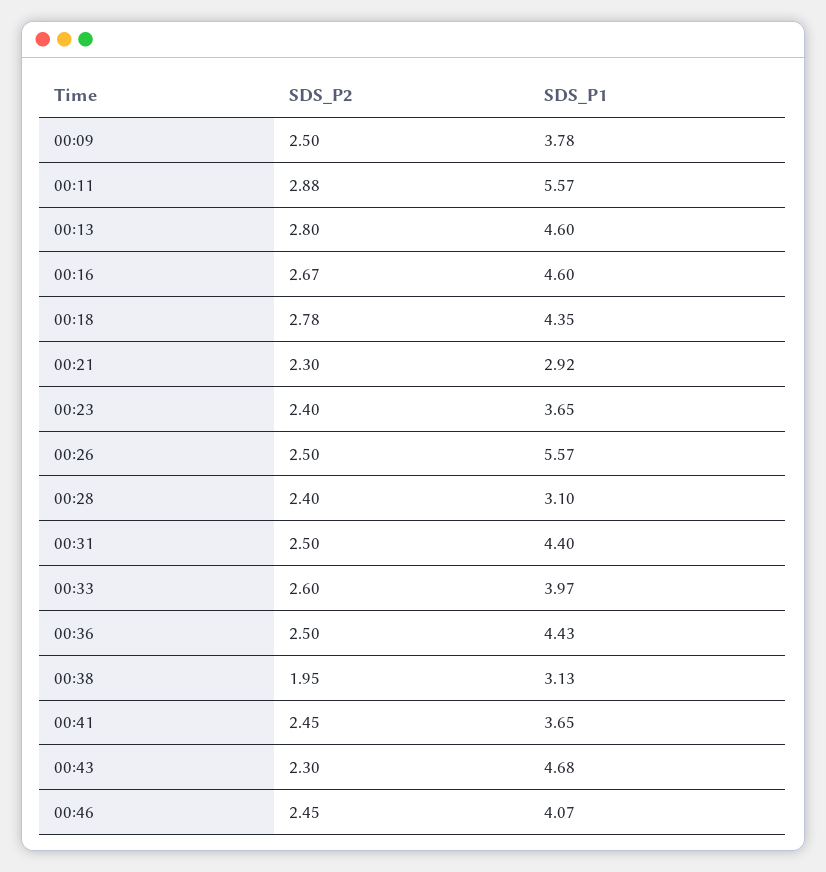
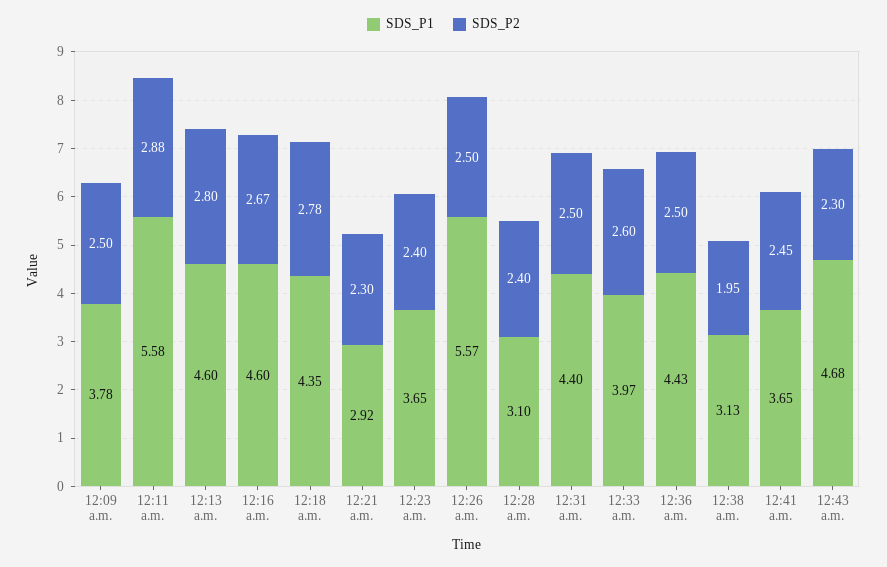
SDS_P1, 00:11: 5.57 -> 5.58
SDS_P2, 00:46: 2.45 -> none
SDS_P1, 00:46: 4.07 -> none

